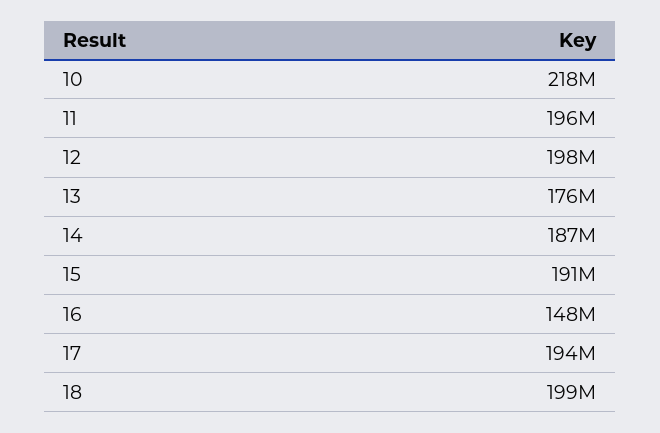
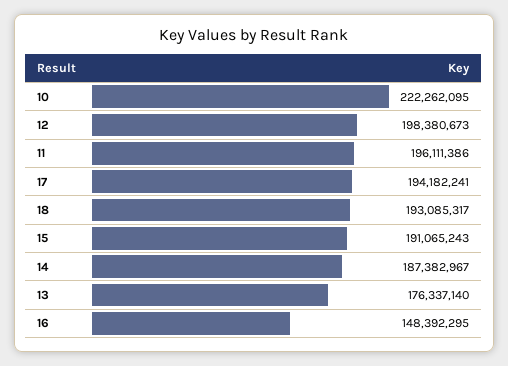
10: 218000000 -> 222262095
18: 199000000 -> 193085317

